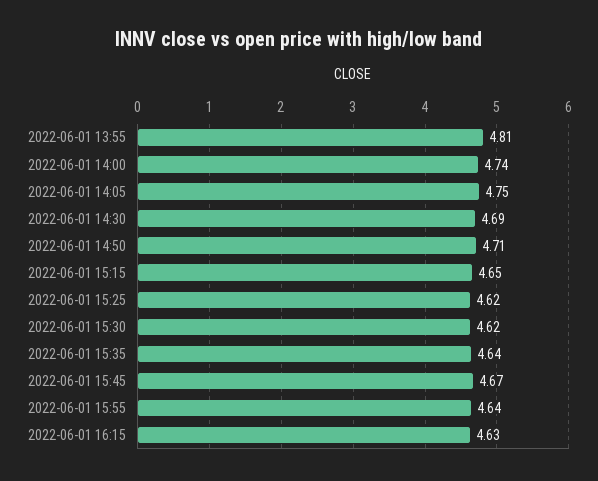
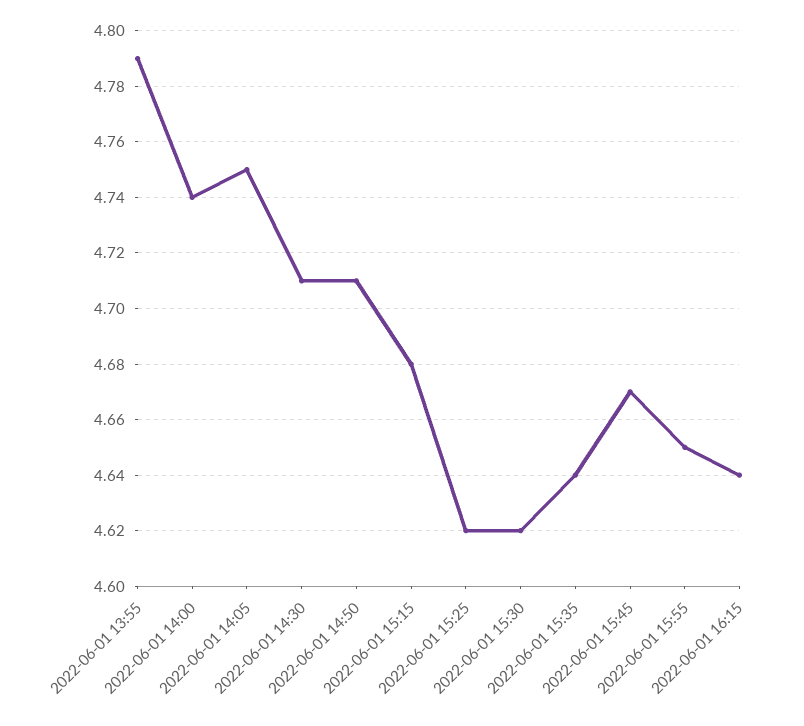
2022-06-01 13:55: 4.81 -> 4.79
2022-06-01 14:30: 4.69 -> 4.71
2022-06-01 15:15: 4.65 -> 4.68
2022-06-01 15:55: 4.64 -> 4.65
2022-06-01 16:15: 4.63 -> 4.64

